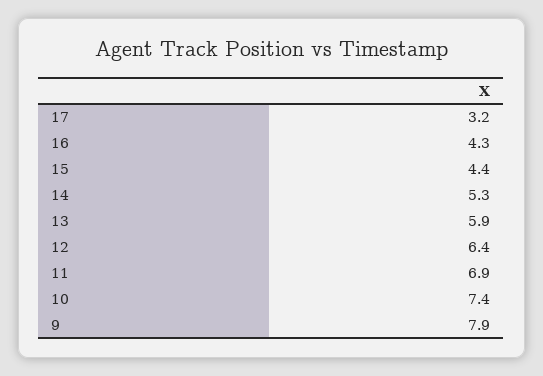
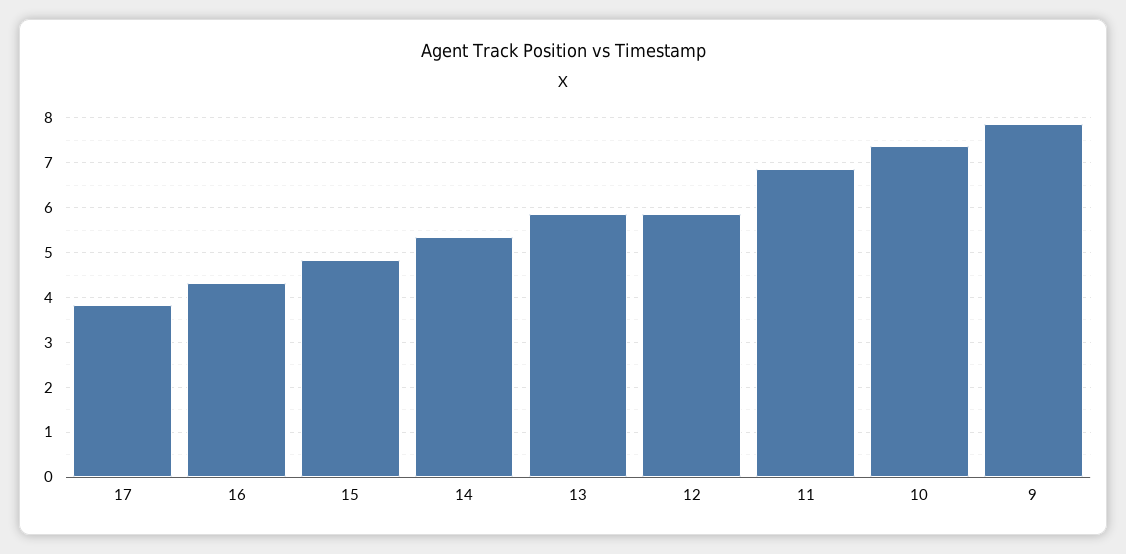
17: 3.2 -> 3.8
15: 4.4 -> 4.8
12: 6.4 -> 5.8

